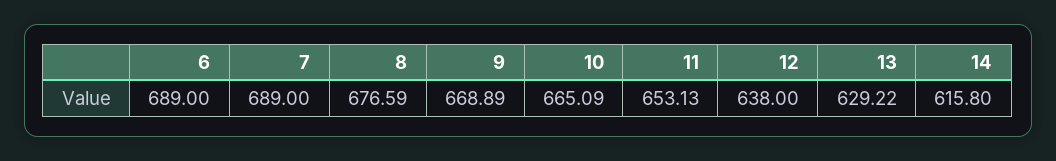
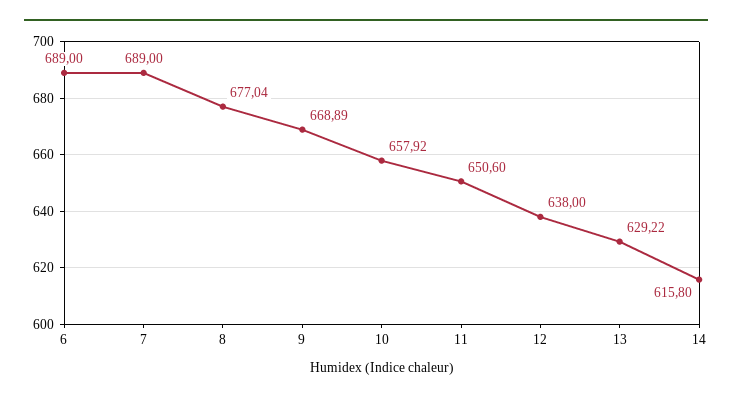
8: 676.59 -> 677.04
10: 665.09 -> 657.92
11: 653.13 -> 650.6

